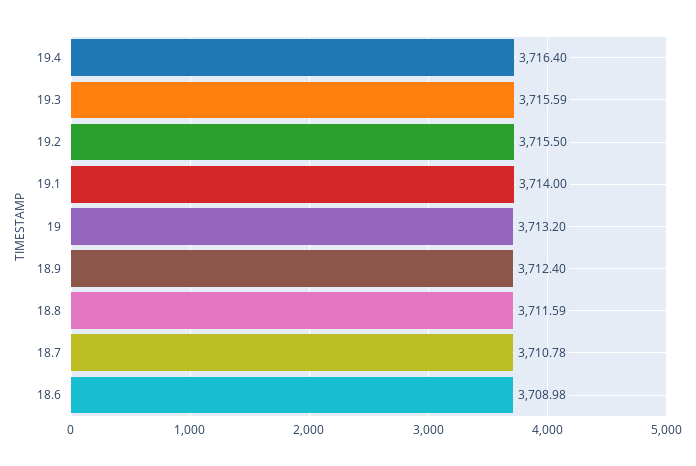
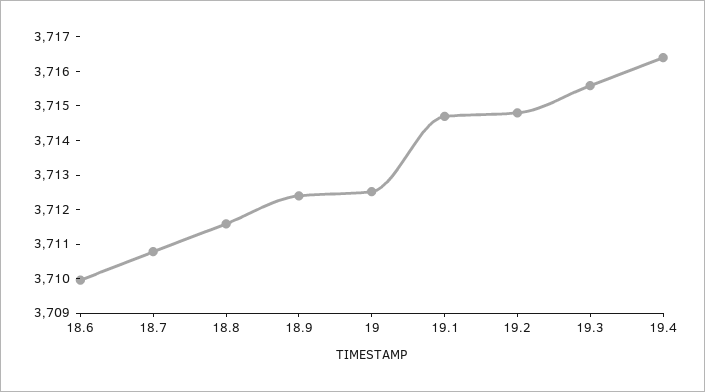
19.2: 3715.5 -> 3714.75
19.1: 3714 -> 3714.75
19: 3713.2 -> 3712.5
18.6: 3708.98 -> 3710

